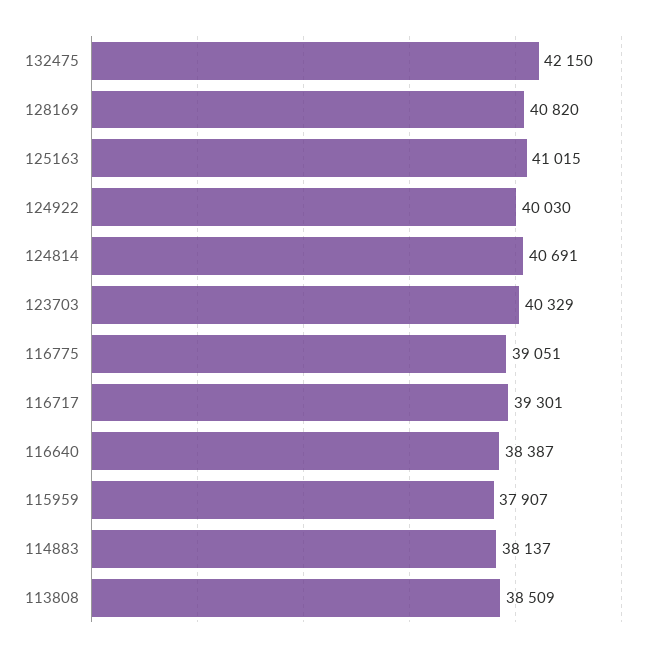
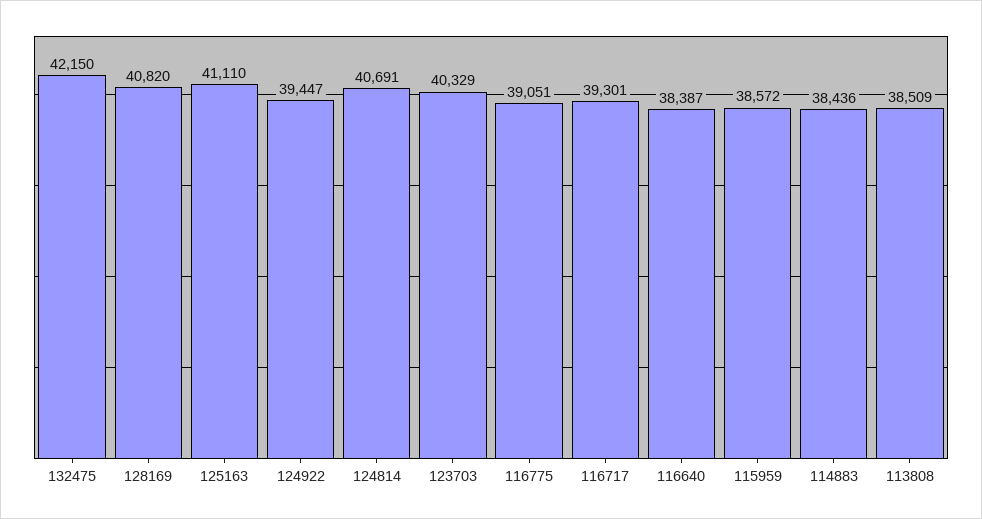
125163: 41015 -> 41110
124922: 40030 -> 39447
115959: 37907 -> 38572
114883: 38137 -> 38436

